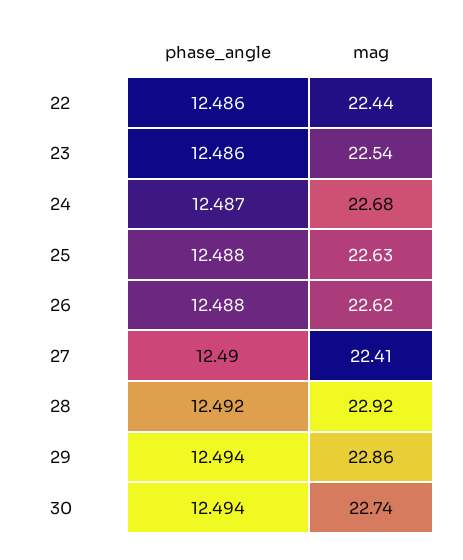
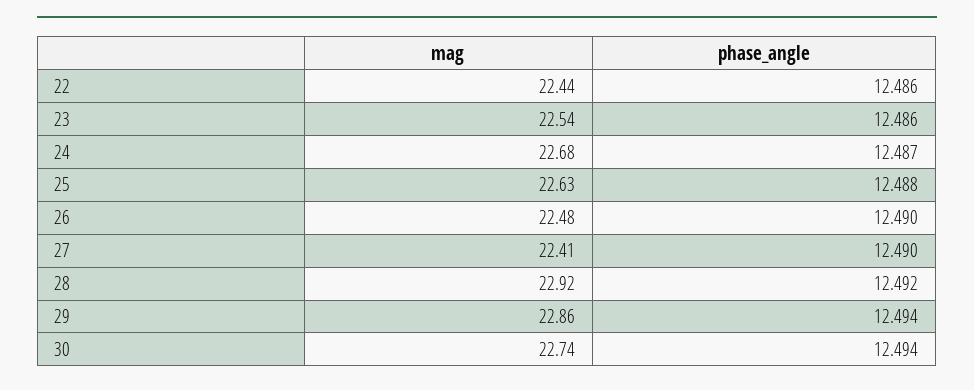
phase_angle, 26: 12.488 -> 12.49
mag, 26: 22.62 -> 22.48

